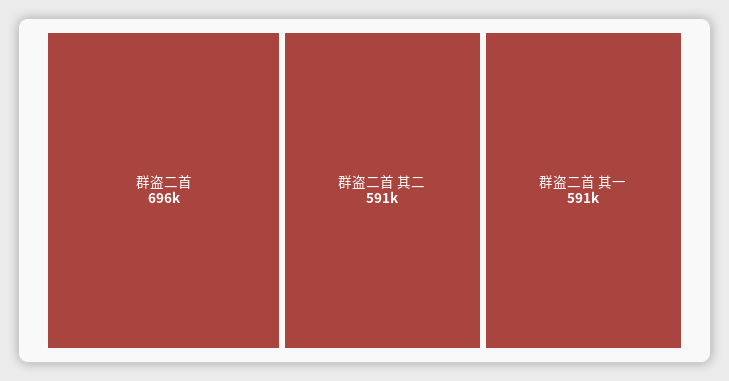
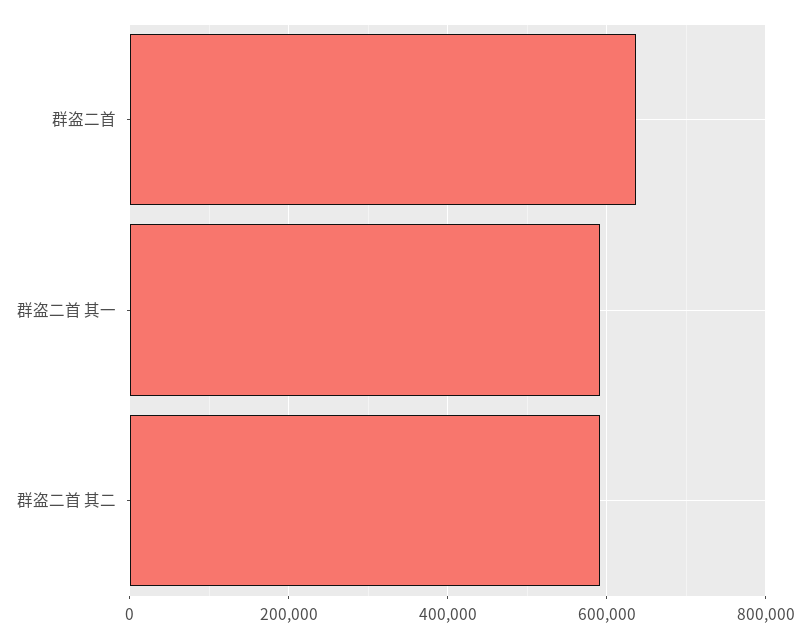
群盗二首: 696000 -> 640000

